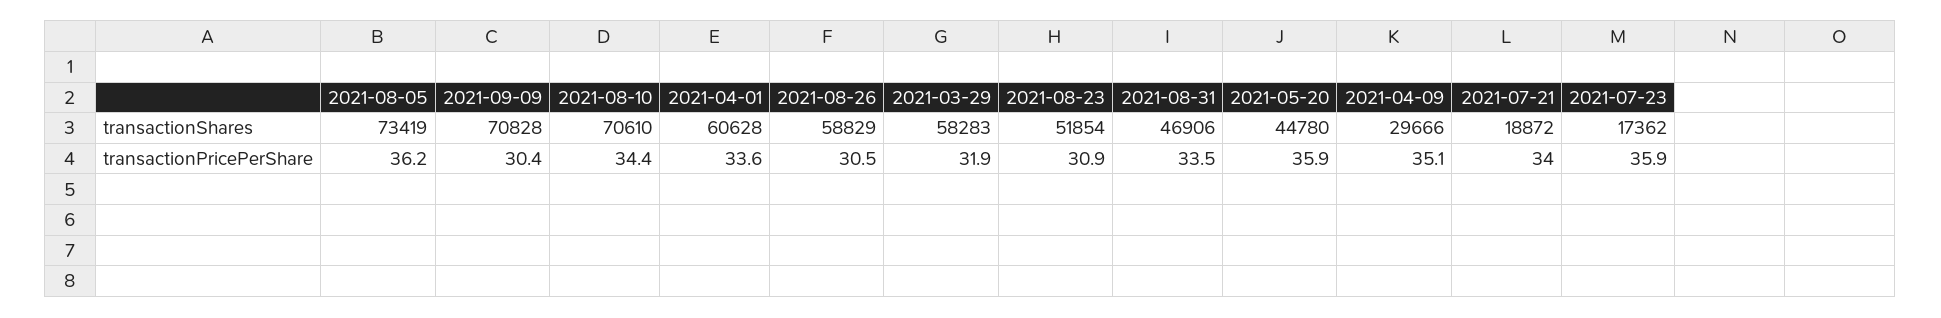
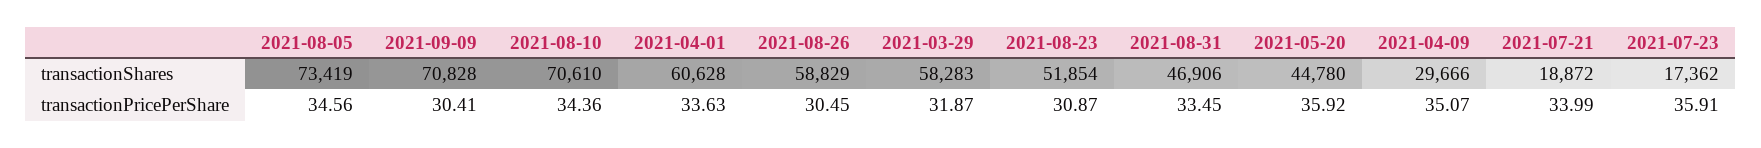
2021-08-05, transactionPricePerShare: 36.2 -> 34.56

